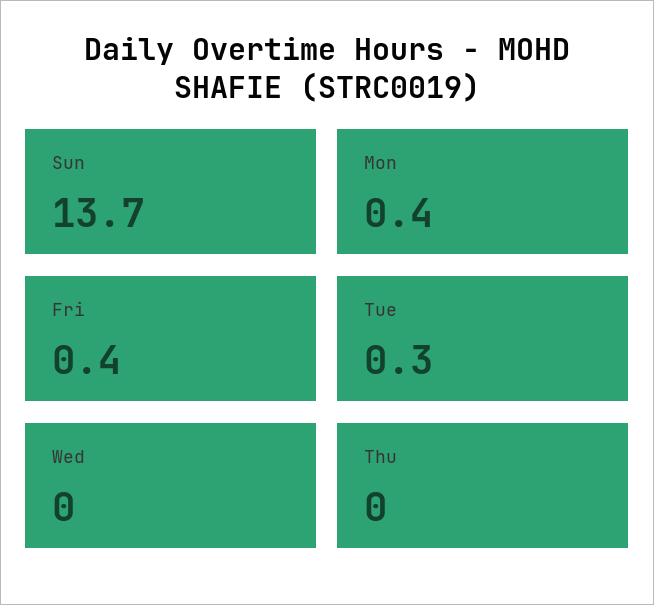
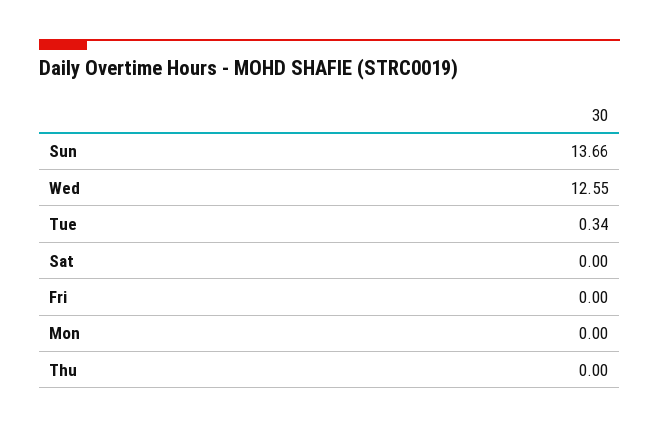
Mon: 0.4 -> 0
Fri: 0.4 -> 0
Wed: 0 -> 12.55
Sat: none -> 0

